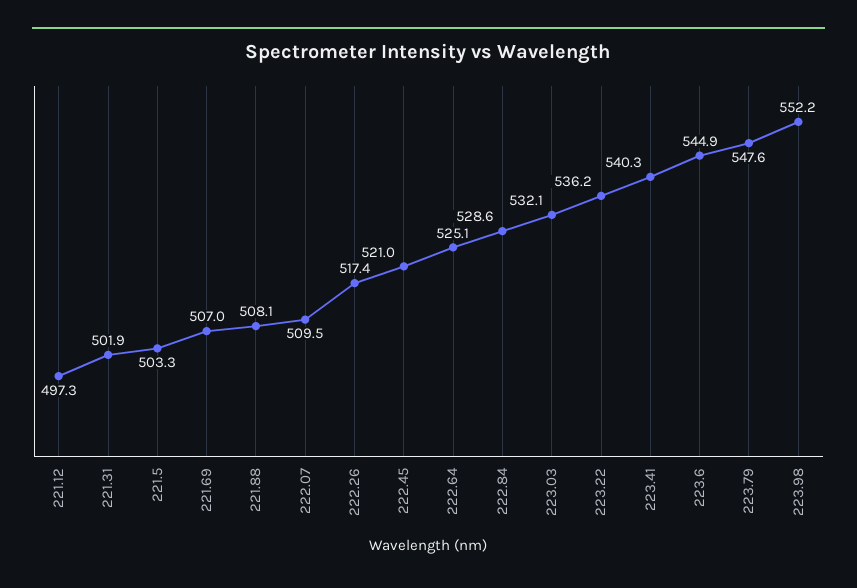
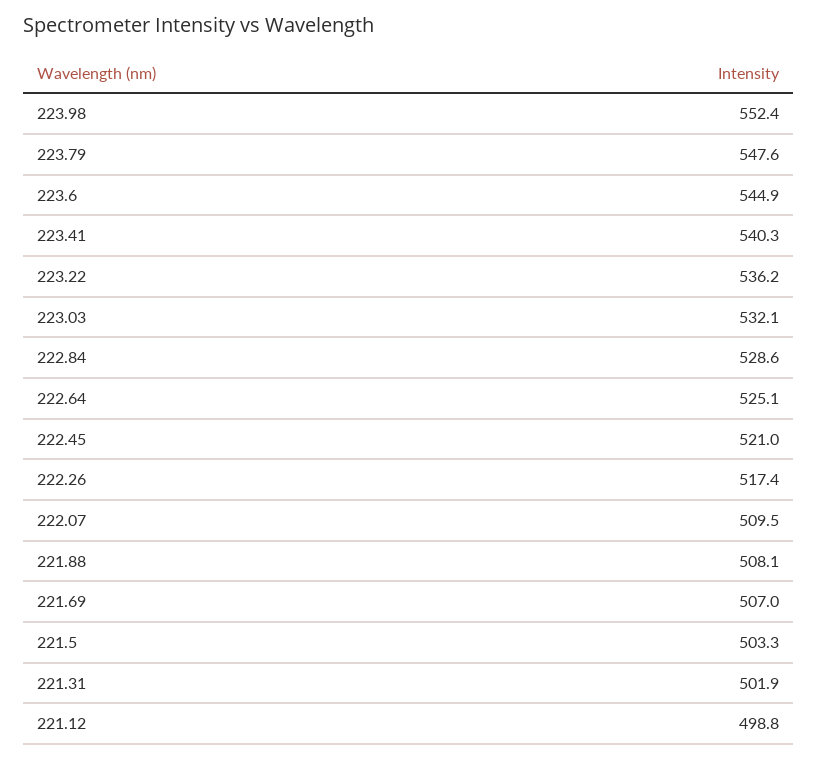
221.12: 497.3 -> 498.8
223.98: 552.2 -> 552.4

